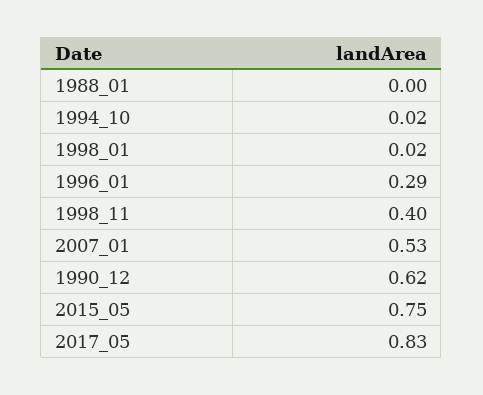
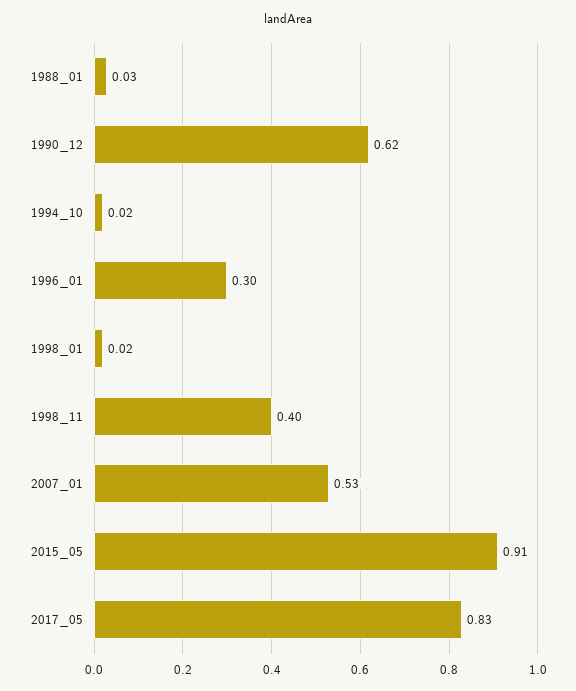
1988_01: 0 -> 0.03
1996_01: 0.29 -> 0.3
2015_05: 0.75 -> 0.91

